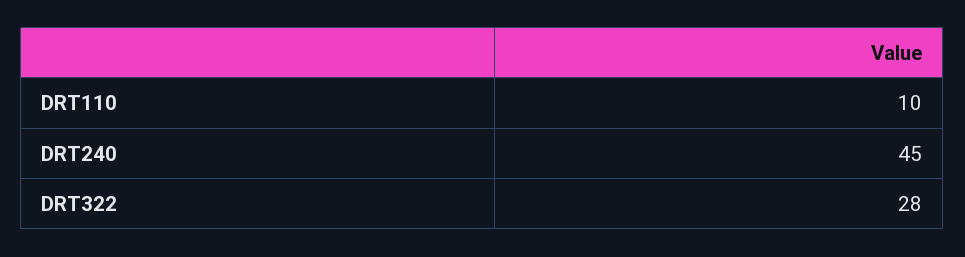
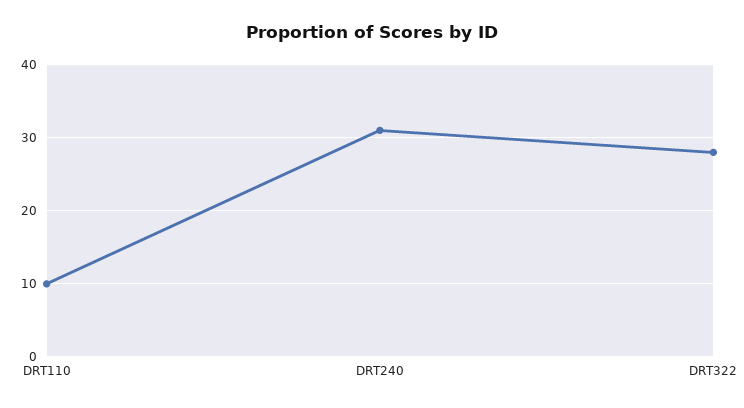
DRT240: 45 -> 31

